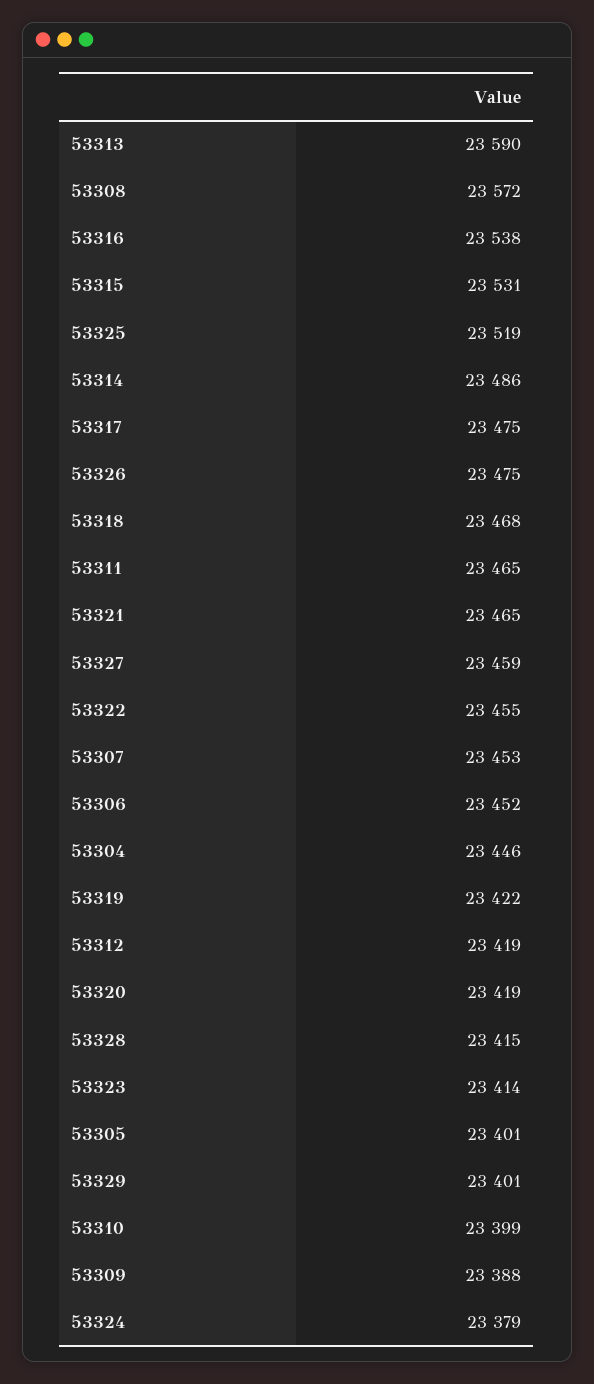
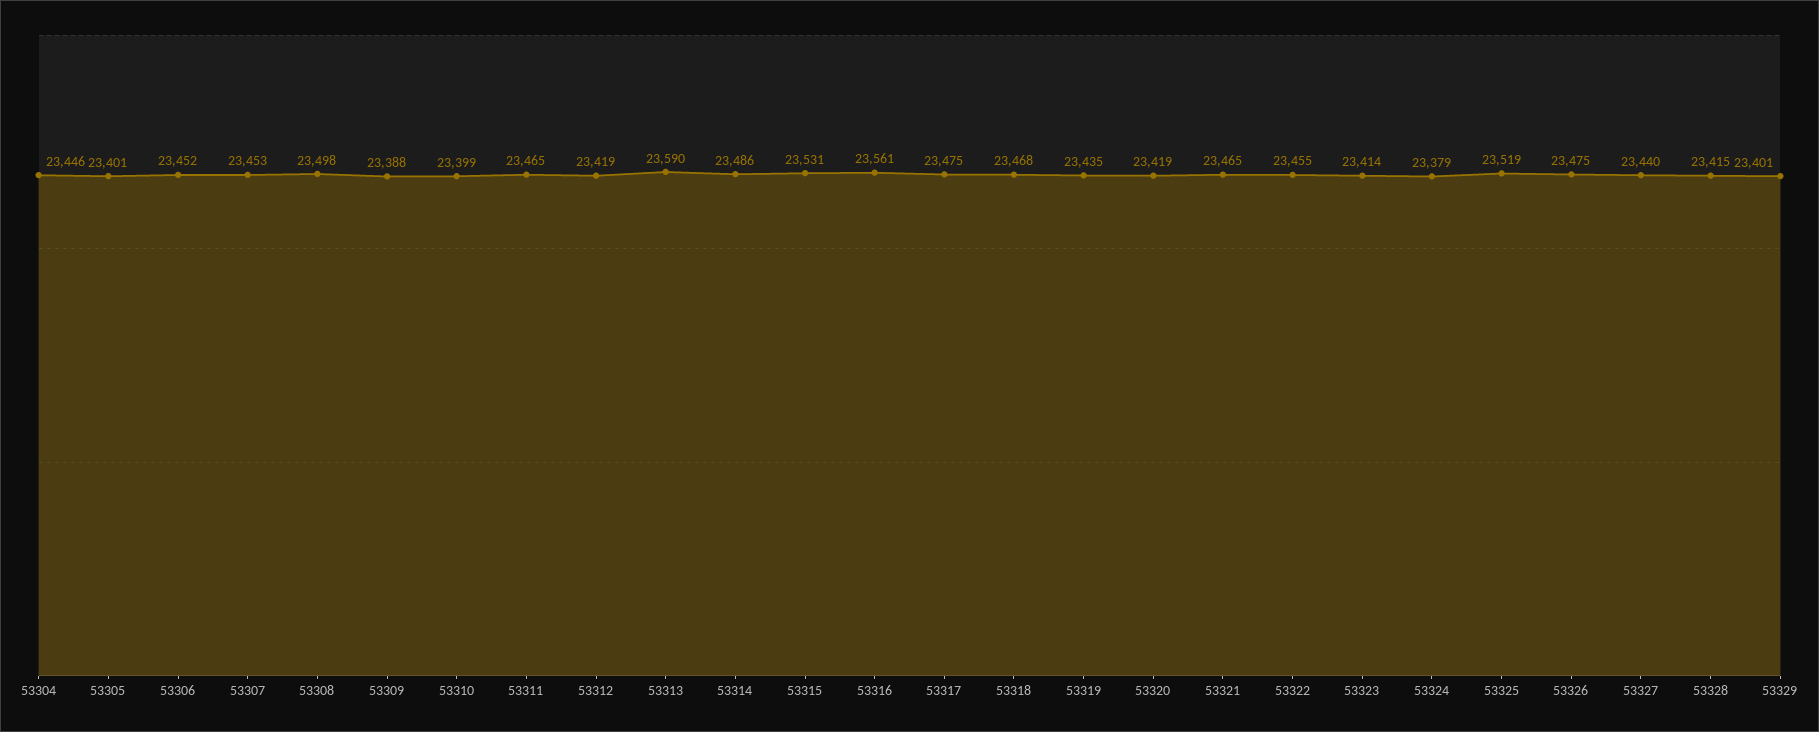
53308: 23572 -> 23498
53316: 23538 -> 23561
53327: 23459 -> 23440
53319: 23422 -> 23435

